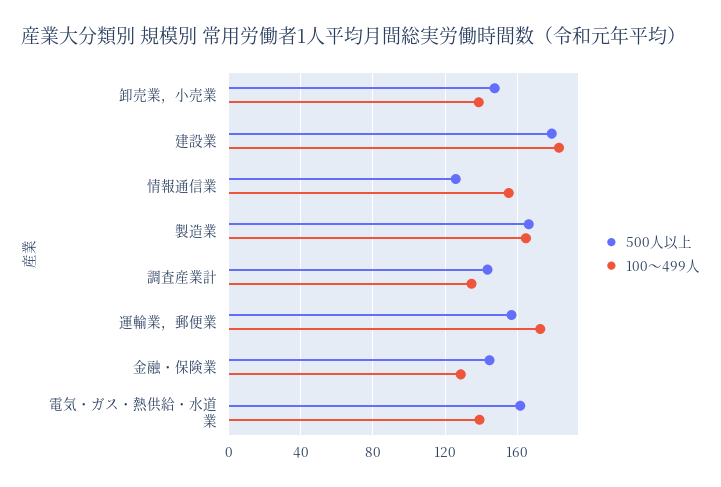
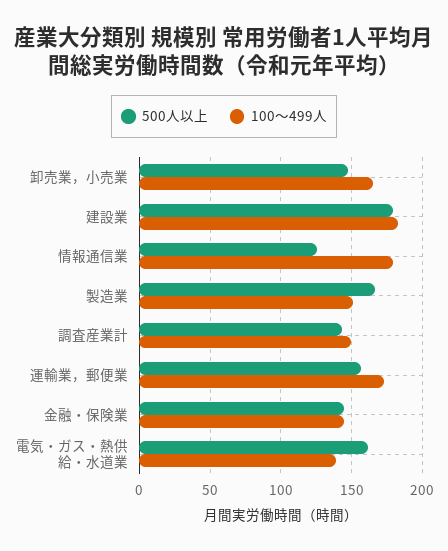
100～499人, 卸売業，小売業: 140 -> 165
100～499人, 情報通信業: 155 -> 180
100～499人, 製造業: 165 -> 150
100～499人, 調査産業計: 135 -> 150
100～499人, 金融・保険業: 130 -> 145

